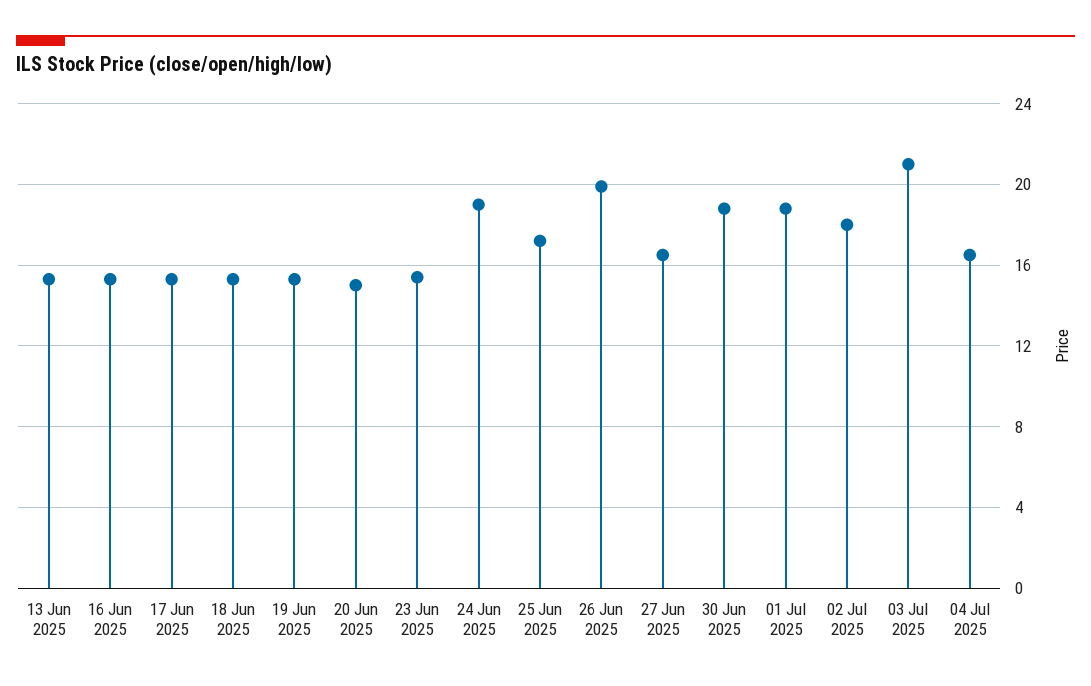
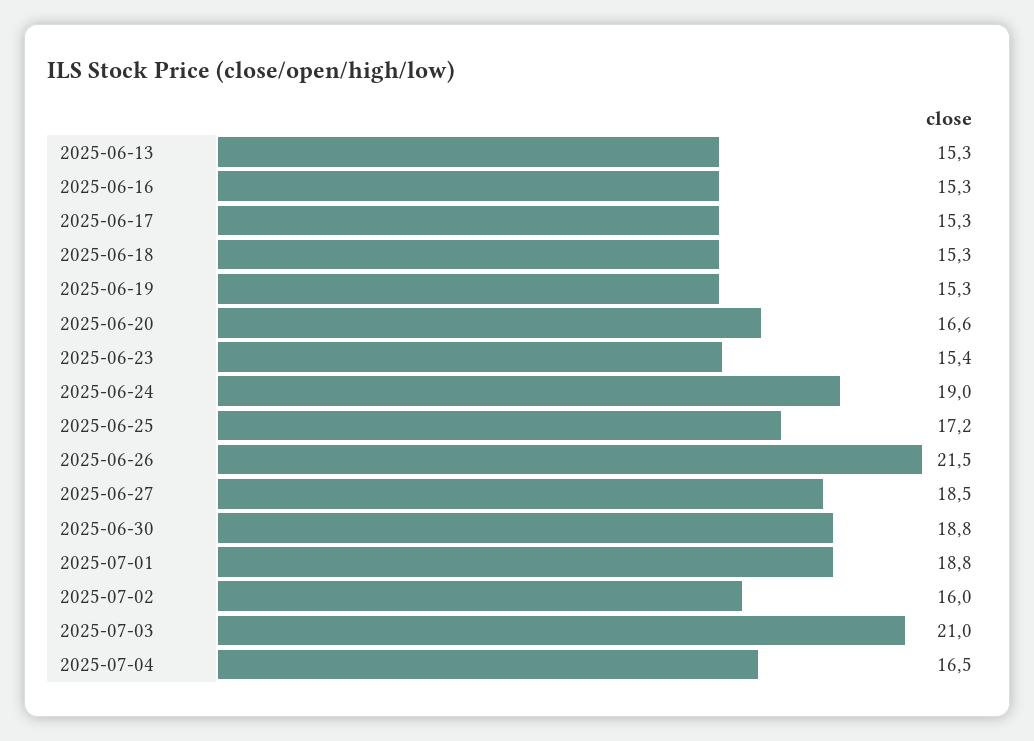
20 Jun 2025: 15 -> 16.6
26 Jun 2025: 20 -> 21.5
27 Jun 2025: 16.5 -> 18.5
02 Jul 2025: 18 -> 16

